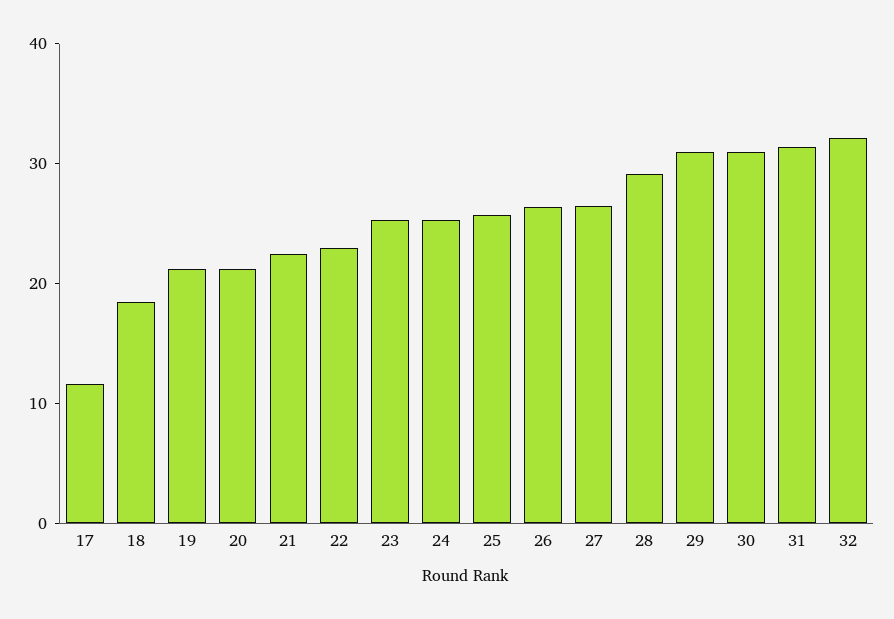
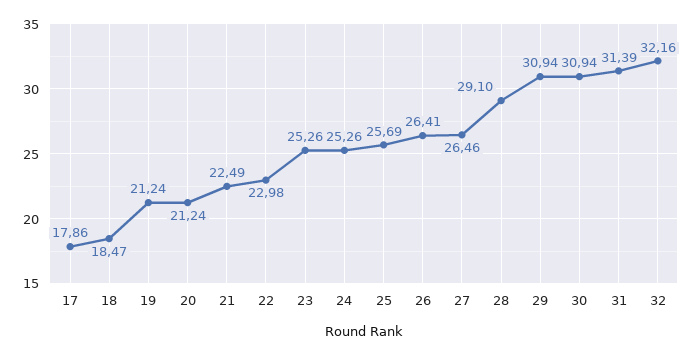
17: 12 -> 17.86

